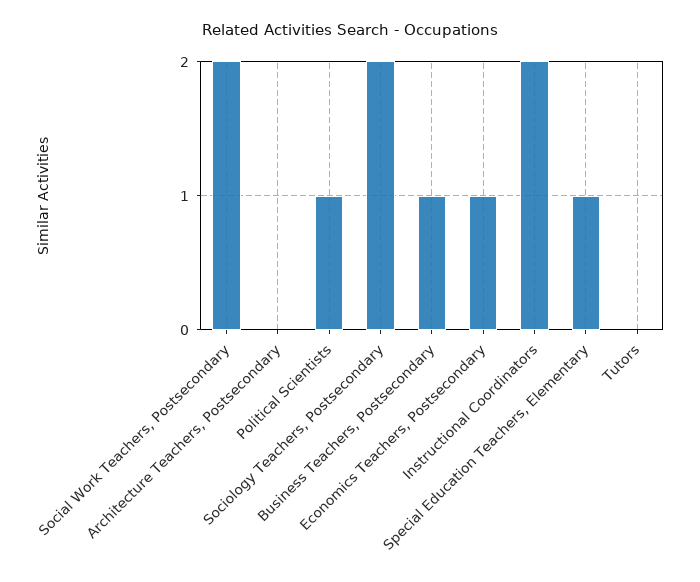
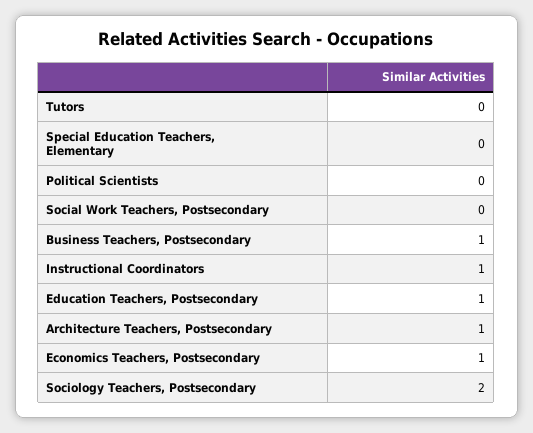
Social Work Teachers, Postsecondary: 2 -> 0
Architecture Teachers, Postsecondary: 0 -> 1
Political Scientists: 1 -> 0
Instructional Coordinators: 2 -> 1
Special Education Teachers, Elementary: 1 -> 0
Education Teachers, Postsecondary: none -> 1

